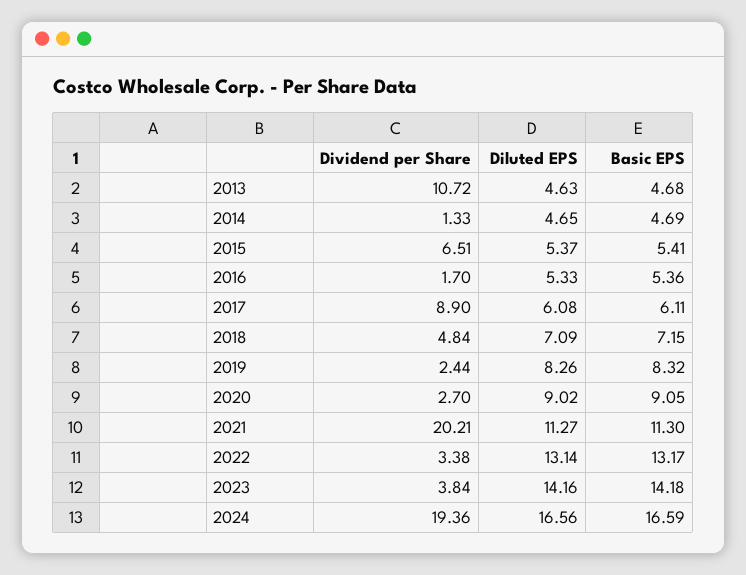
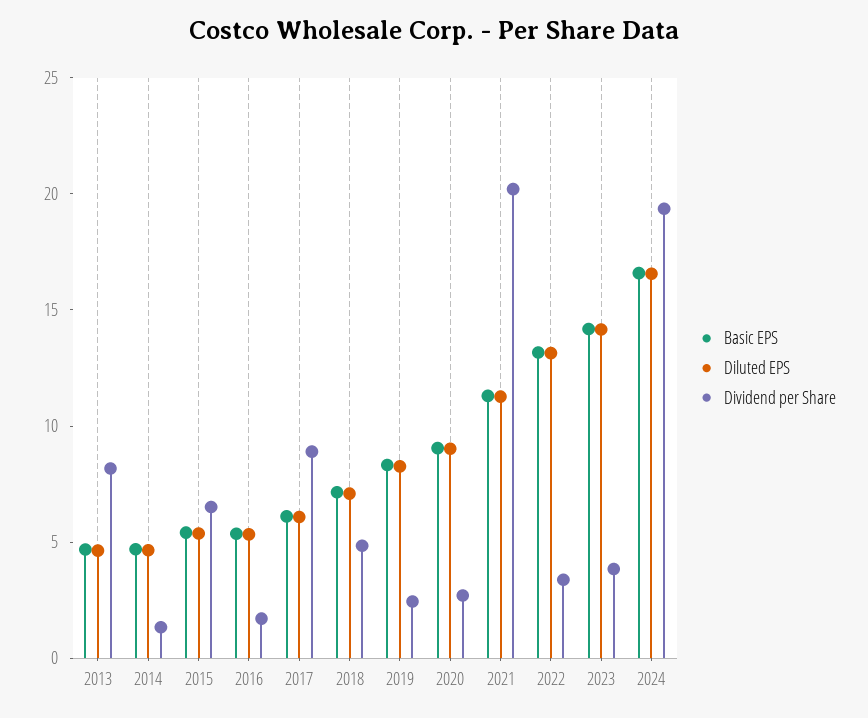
Dividend per Share, 2013: 10.72 -> 8

